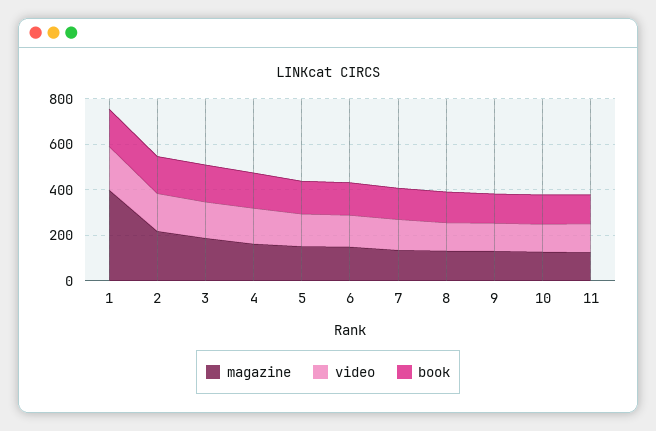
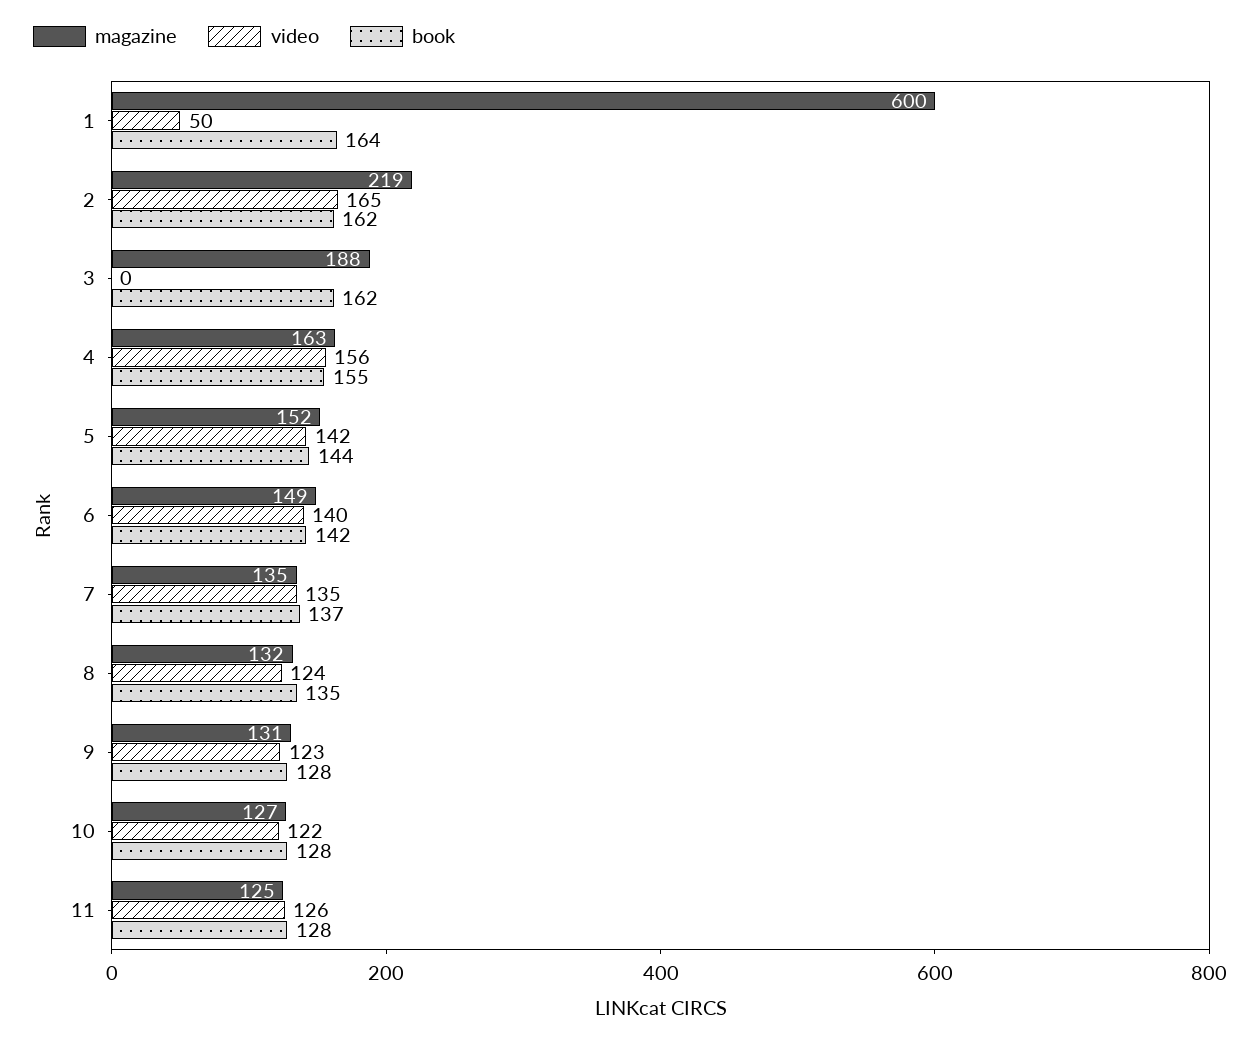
magazine, 1: 400 -> 600
video, 1: 200 -> 50
video, 3: 150 -> 0

